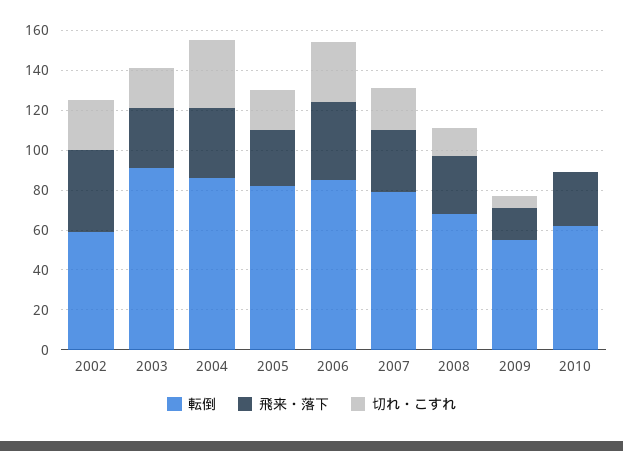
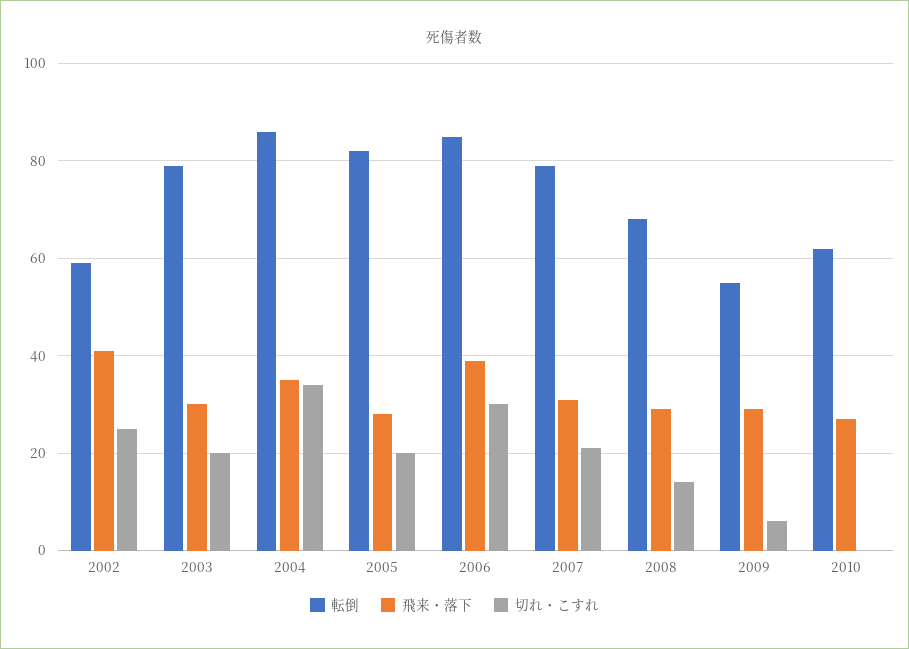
転倒, 2003: 90 -> 80
飛来・落下, 2009: 15 -> 30

